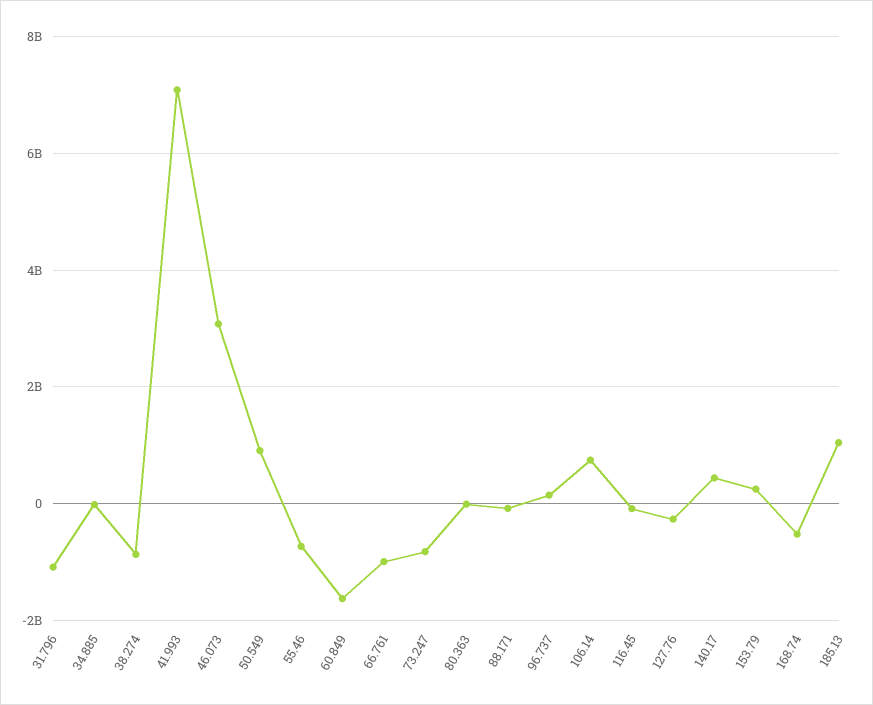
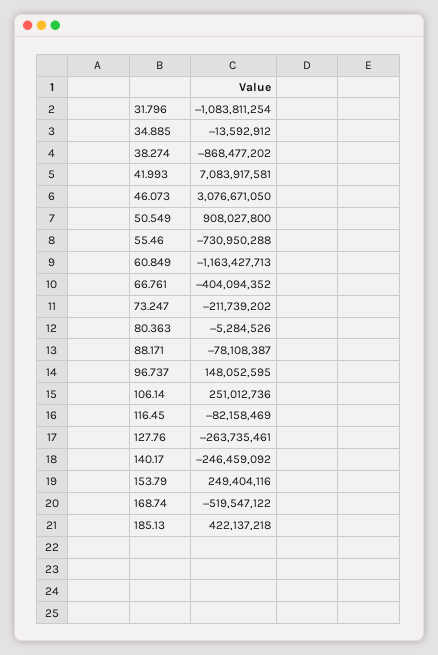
60.849: -1600000000 -> -1163427713
66.761: -1000000000 -> -404094352
73.247: -800000000 -> -211739202
106.14: 800000000 -> 251012736
140.17: 400000000 -> -246459092
185.13: 1000000000 -> 422137218

